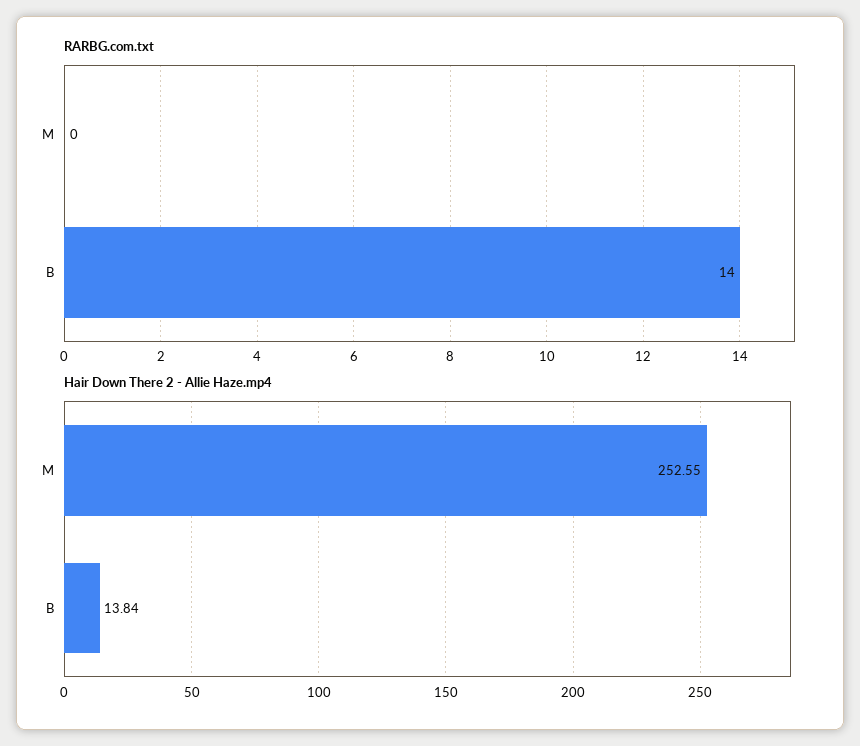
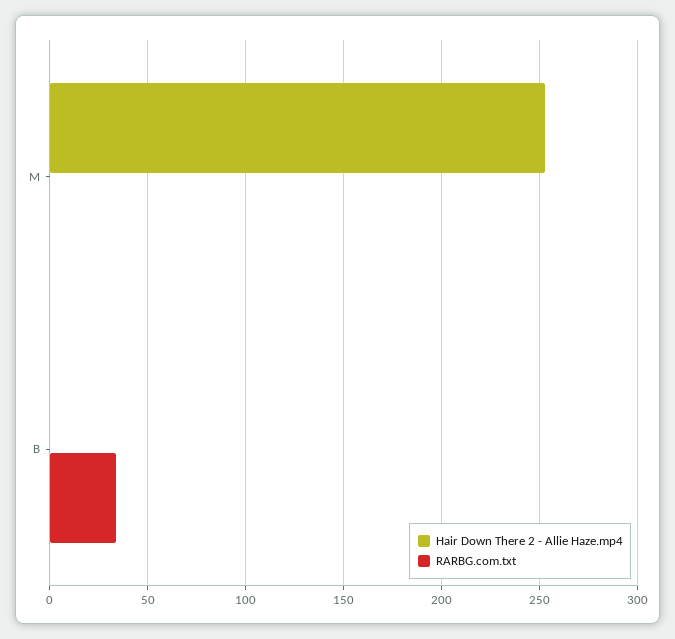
RARBG.com.txt, B: 14 -> 35
Hair Down There 2 - Allie Haze.mp4, B: 13.84 -> 0

